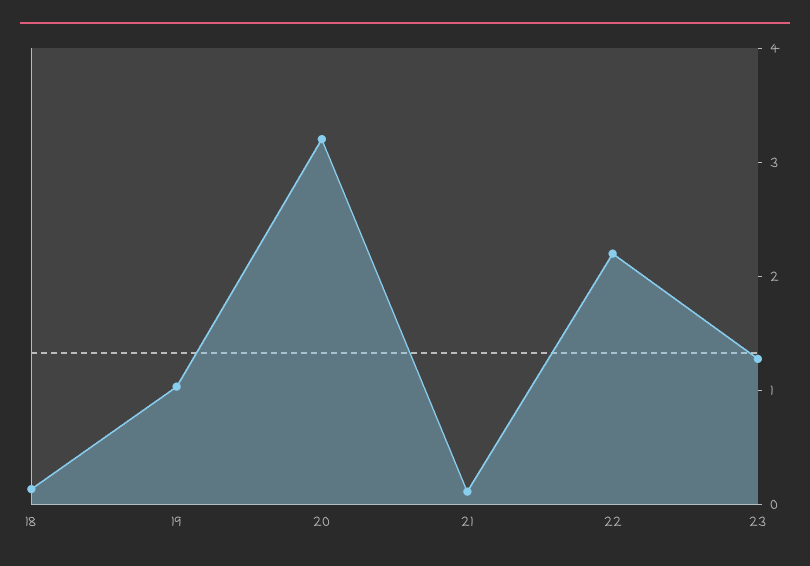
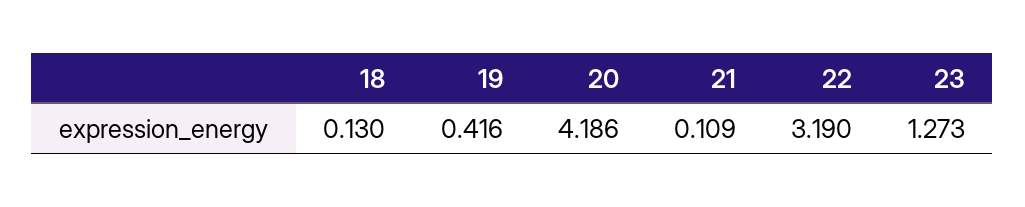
19: 1 -> 0.416
20: 3.2 -> 4.186
22: 2.2 -> 3.19

